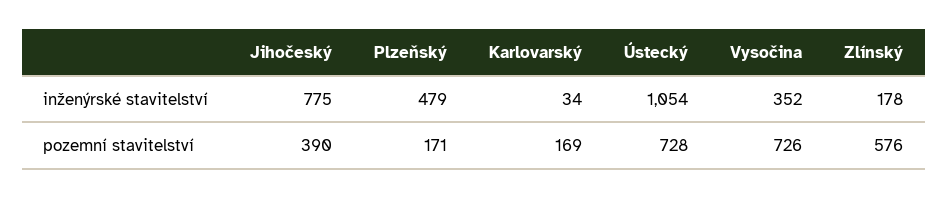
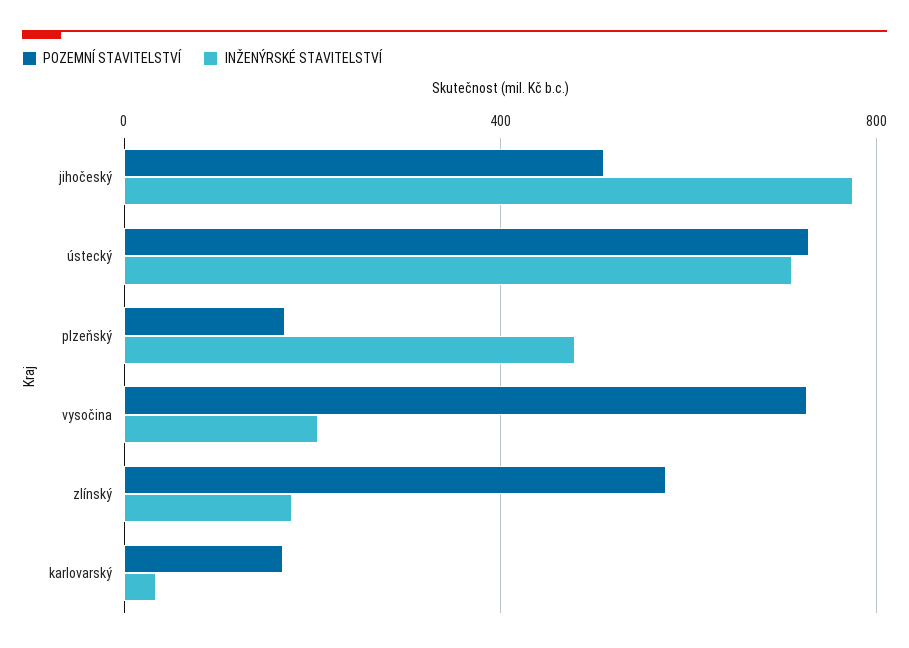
inženýrské stavitelství, Ústecký: 1054 -> 700
inženýrské stavitelství, Vysočina: 352 -> 200
pozemní stavitelství, Jihočeský: 390 -> 500

